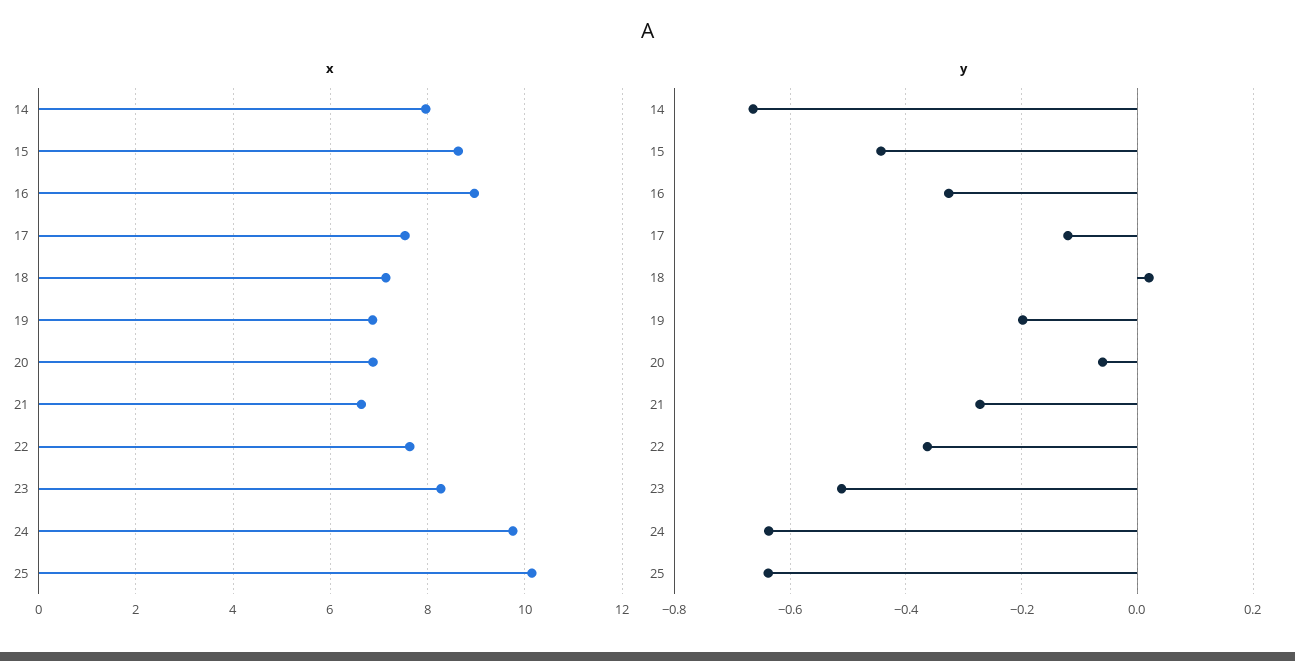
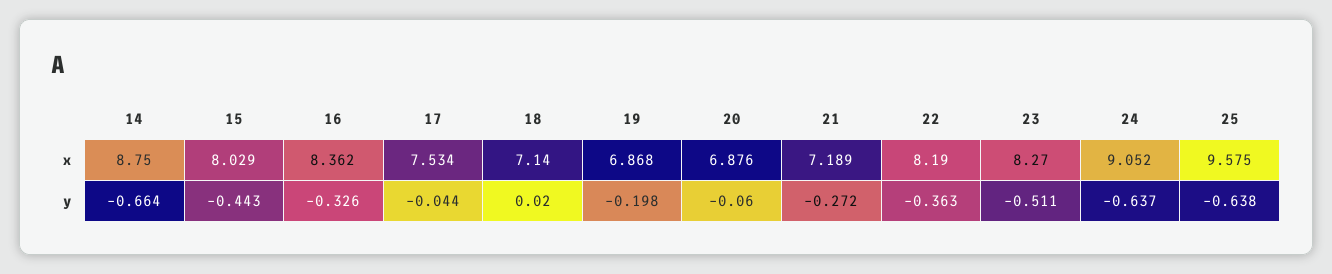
x, 14: 8 -> 8.75
x, 15: 8.6 -> 8.029
x, 16: 9 -> 8.362
x, 21: 6.6 -> 7.189
x, 22: 7.6 -> 8.19
x, 24: 9.8 -> 9.052
x, 25: 10.2 -> 9.575
y, 17: -0.12 -> -0.044

